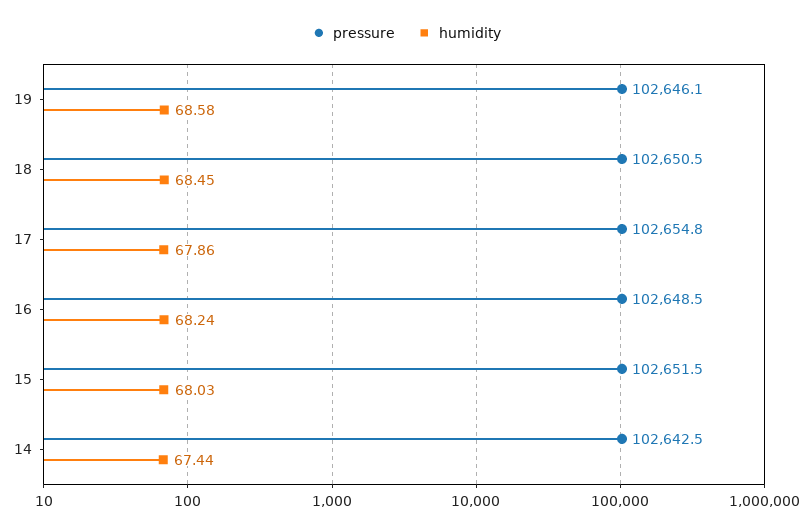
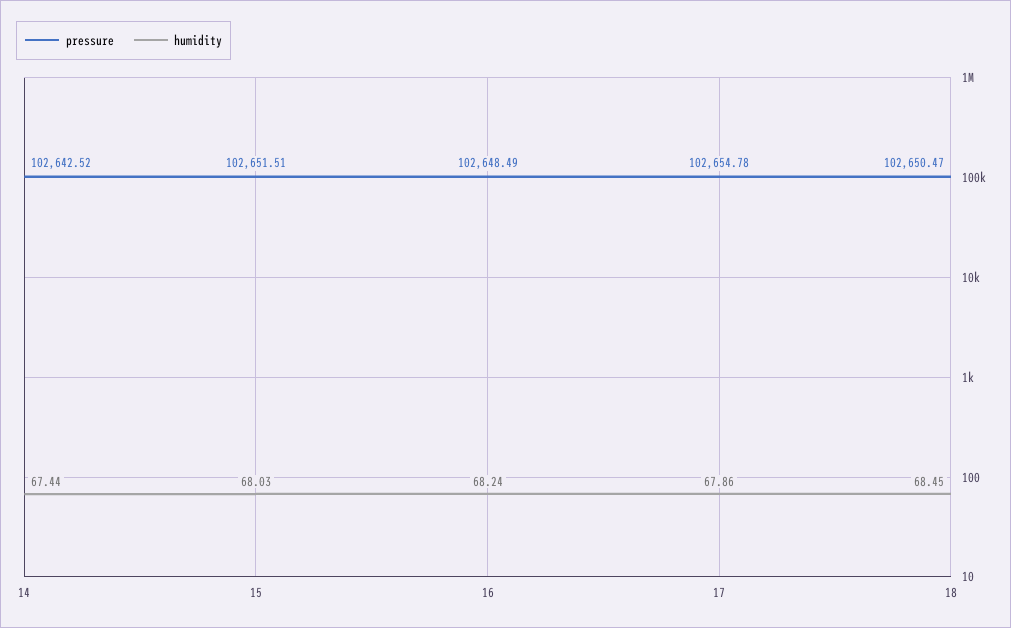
pressure, 19: 102646.1 -> none
humidity, 19: 68.58 -> none

